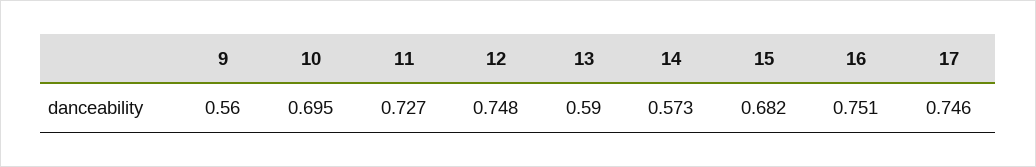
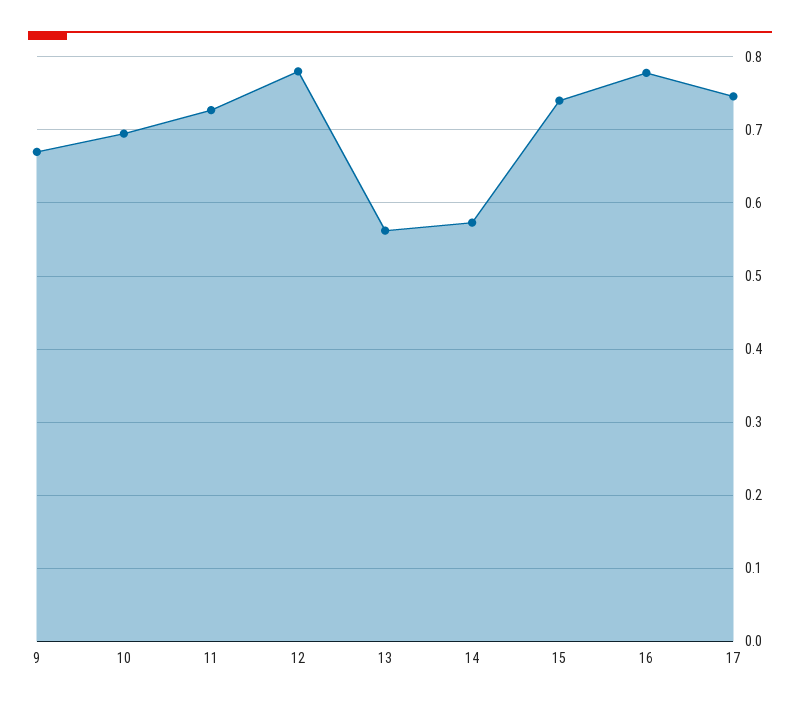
9: 0.56 -> 0.67
12: 0.748 -> 0.78
13: 0.59 -> 0.56
15: 0.682 -> 0.74
16: 0.751 -> 0.78

